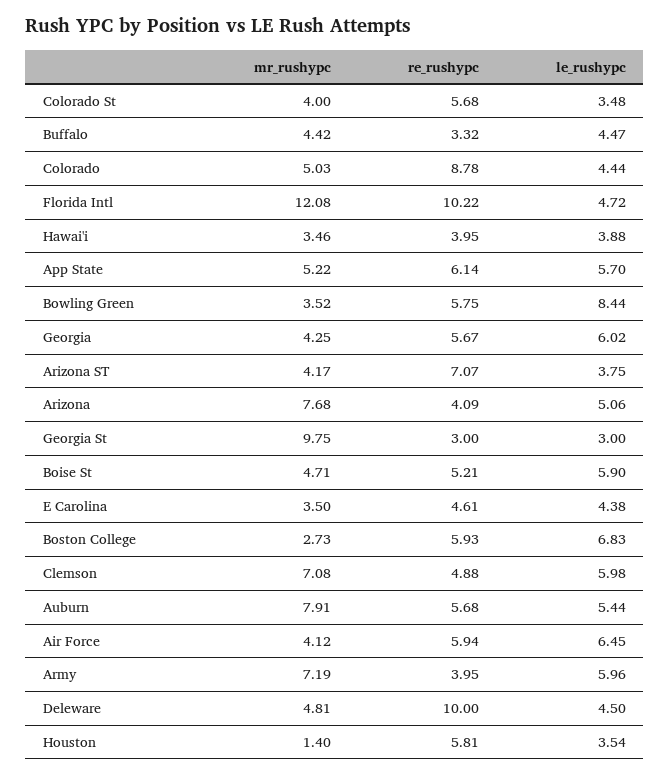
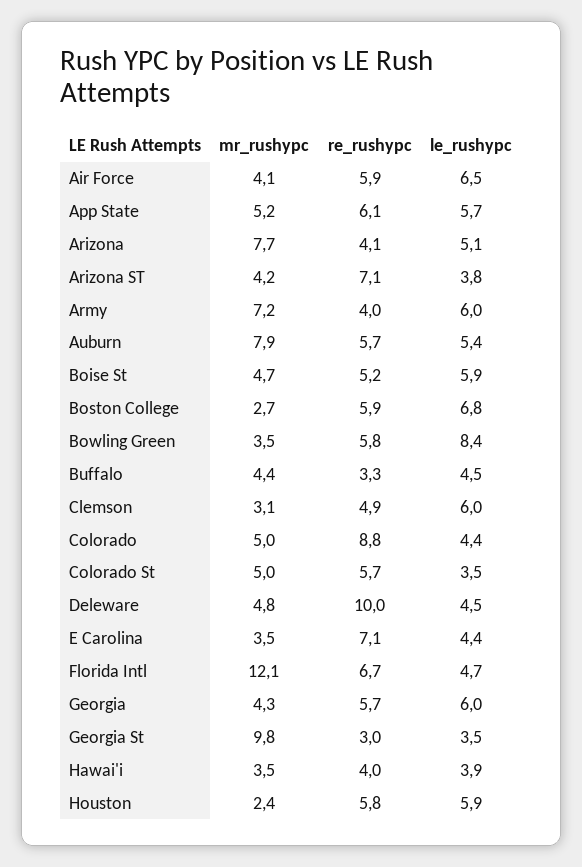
mr_rushypc, Colorado St: 4 -> 5
re_rushypc, Florida Intl: 10.22 -> 6.7
le_rushypc, Georgia St: 3 -> 3.5
re_rushypc, E Carolina: 4.61 -> 7.1
mr_rushypc, Clemson: 7.08 -> 3.1
mr_rushypc, Houston: 1.4 -> 2.4
le_rushypc, Houston: 3.54 -> 5.9

